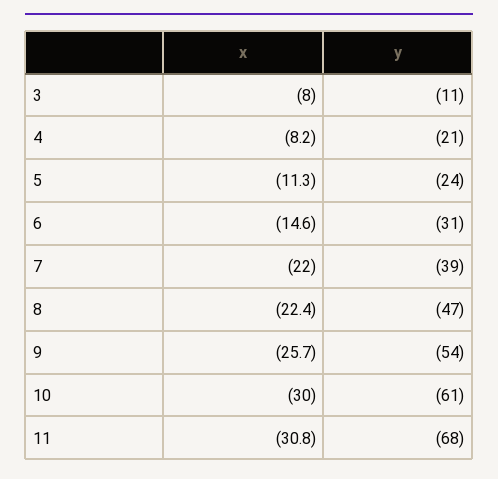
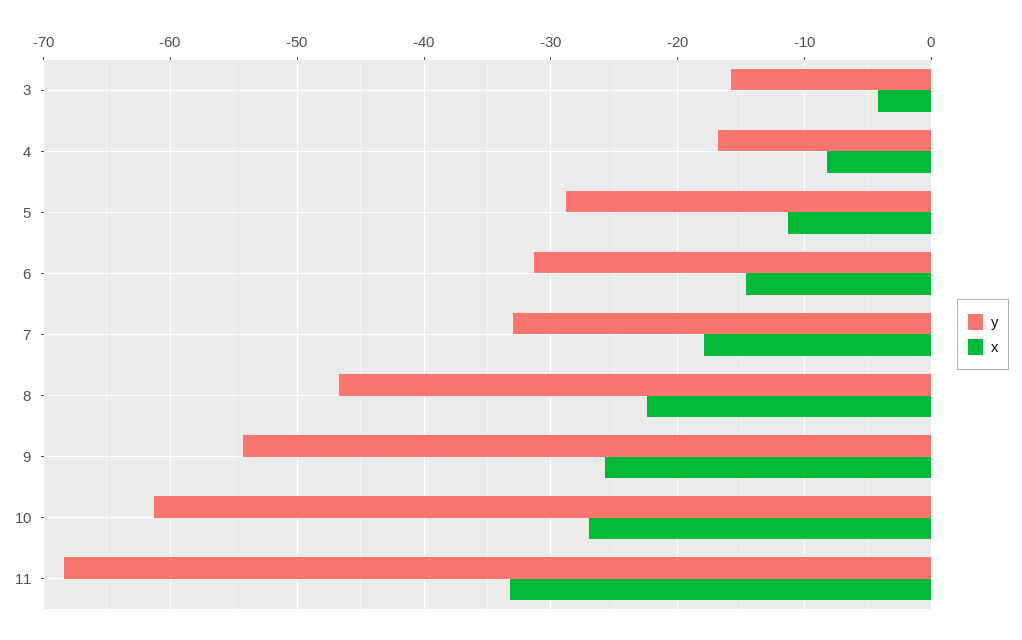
x, 3: -8 -> -4
y, 3: -11 -> -16
y, 4: -21 -> -17
y, 5: -24 -> -29
x, 7: -22 -> -18
y, 7: -39 -> -33
x, 10: -30 -> -27
x, 11: -30.8 -> -33

